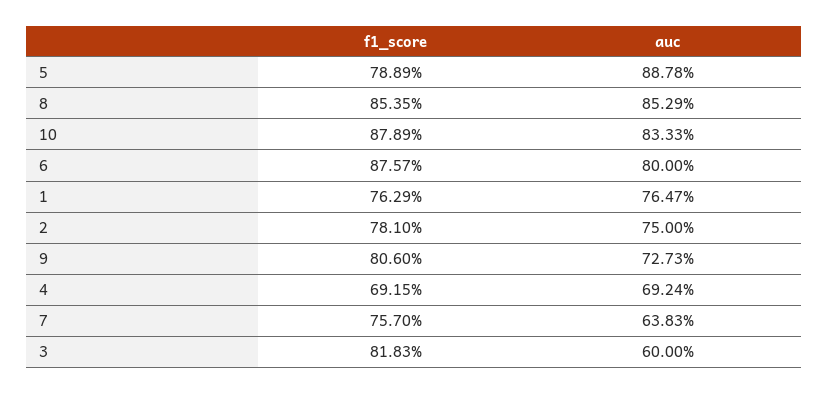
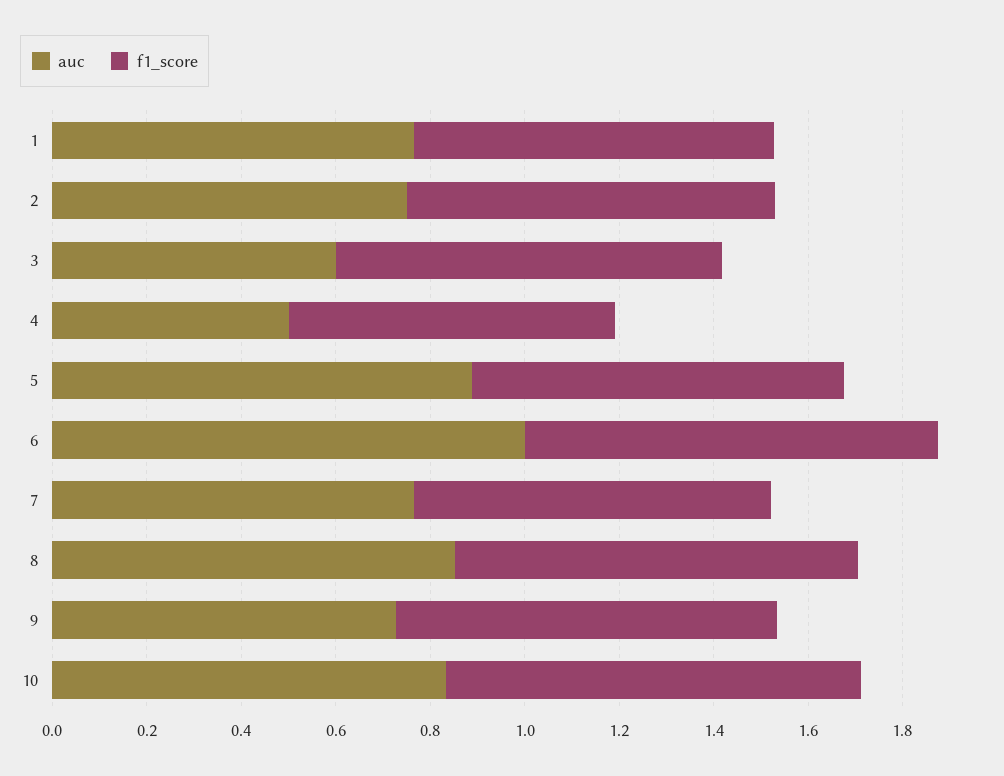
auc, 6: 0.8 -> 1
auc, 4: 0.6924 -> 0.5
auc, 7: 0.6383 -> 0.75

